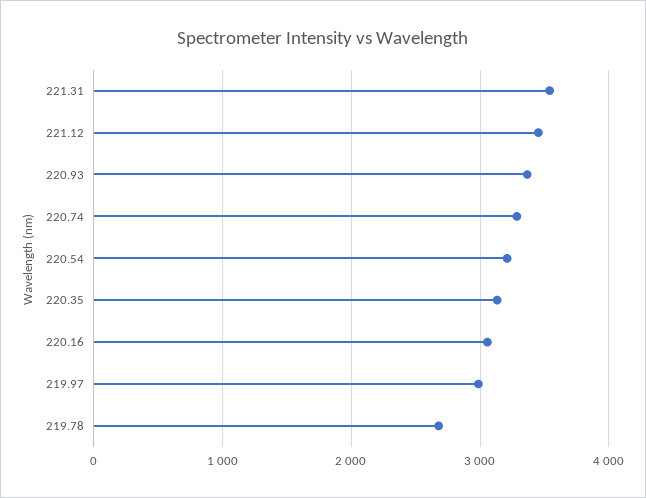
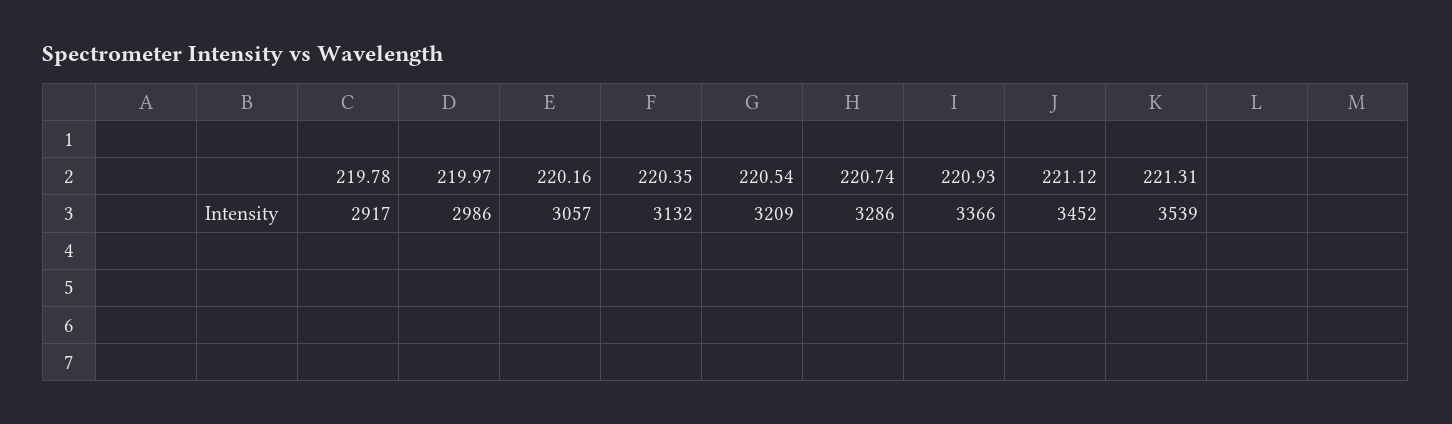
219.78: 2700 -> 2917

